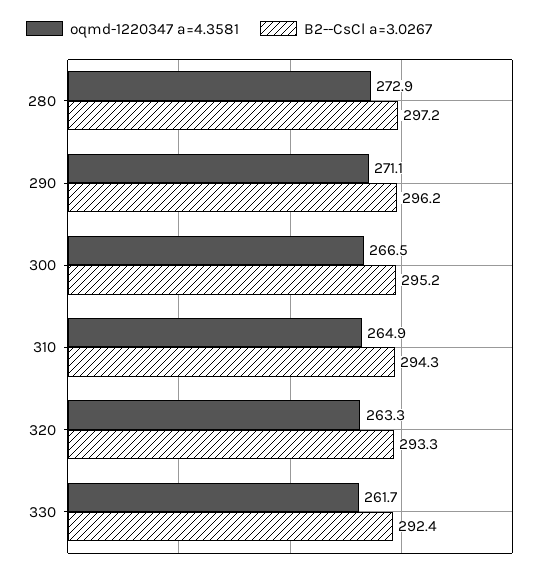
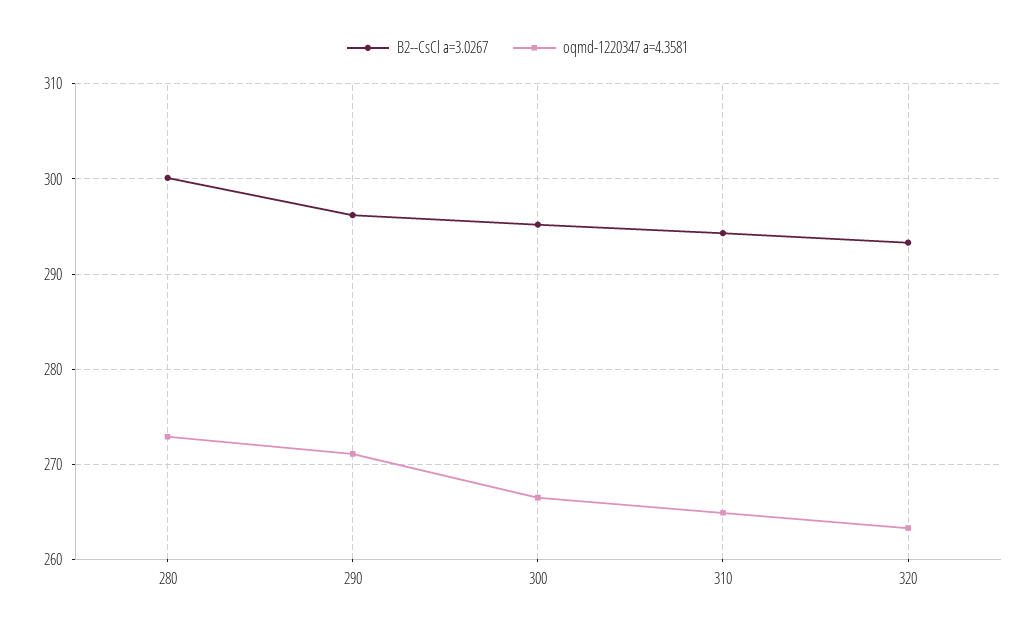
B2--CsCl a=3.0267, 280: 297.2 -> 300
oqmd-1220347 a=4.3581, 330: 261.7 -> none
B2--CsCl a=3.0267, 330: 292.4 -> none

